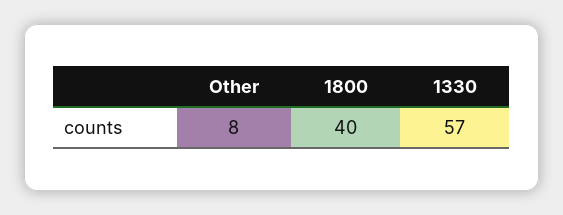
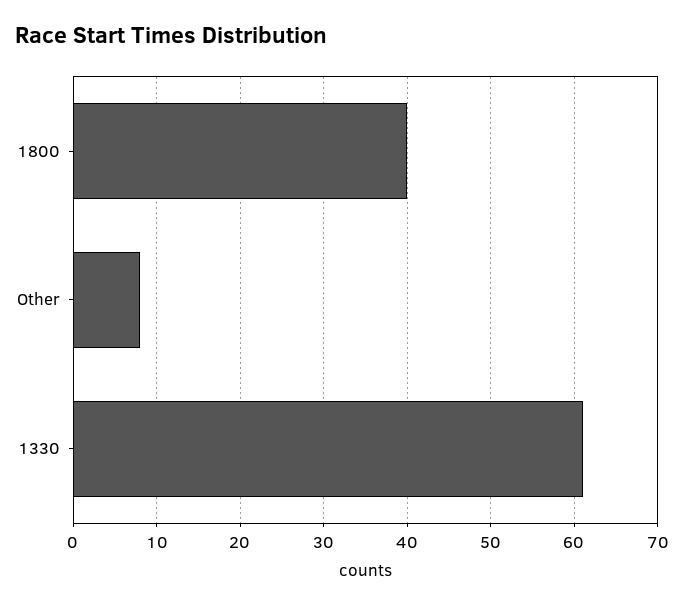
1330: 57 -> 61

